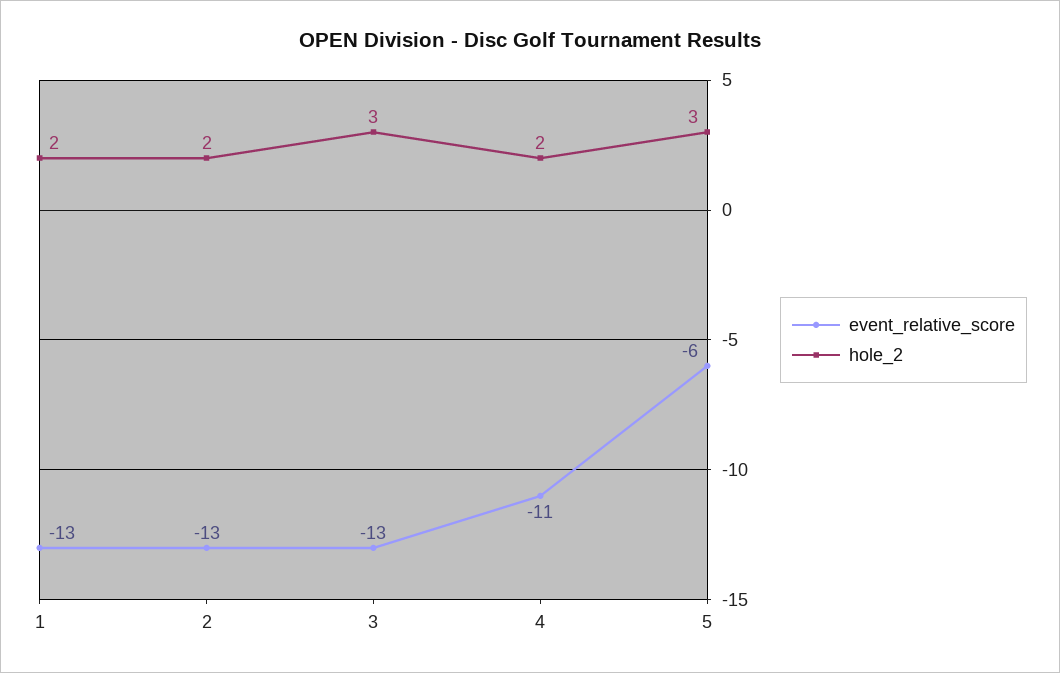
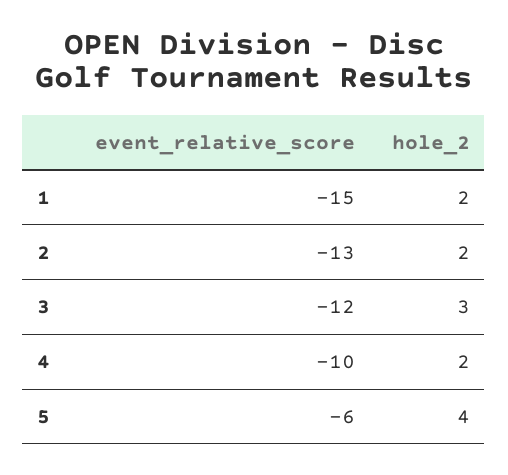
event_relative_score, 1: -13 -> -15
event_relative_score, 3: -13 -> -12
event_relative_score, 4: -11 -> -10
hole_2, 5: 3 -> 4

